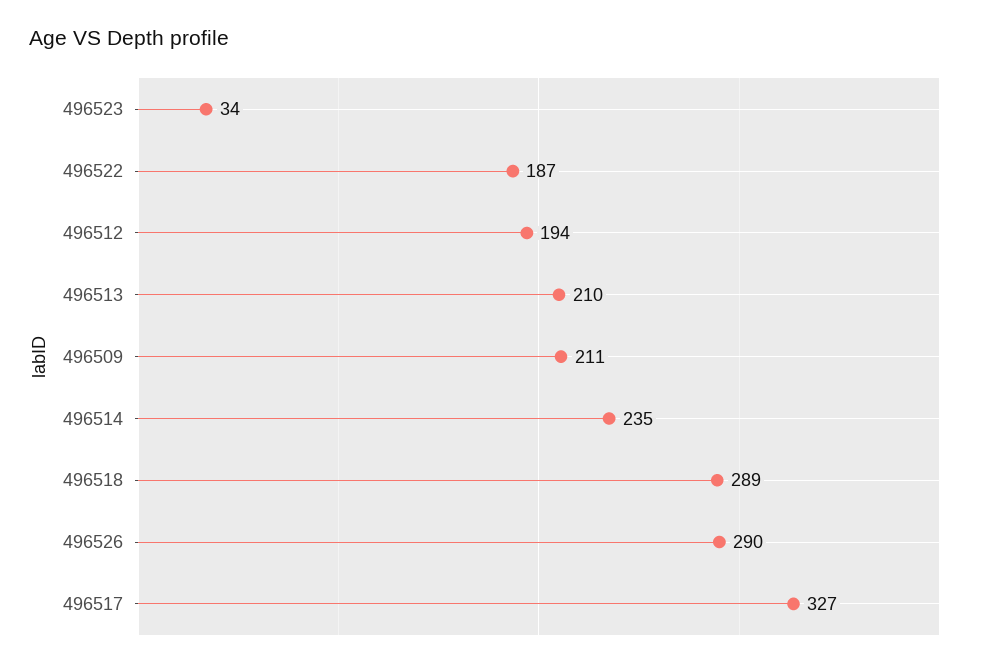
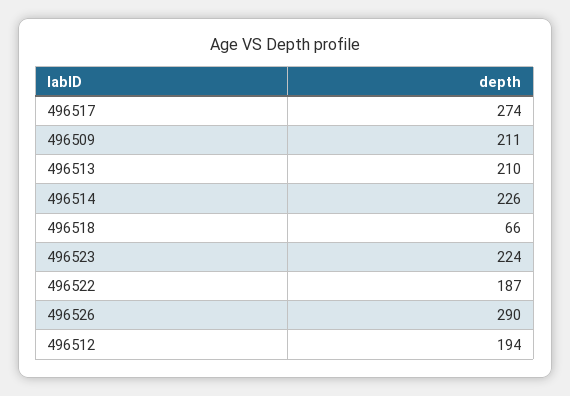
496523: 34 -> 224
496514: 235 -> 226
496518: 289 -> 66
496517: 327 -> 274

